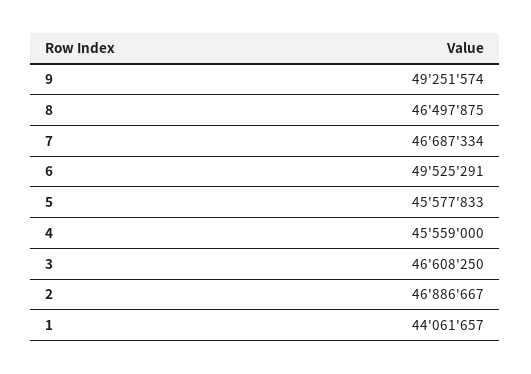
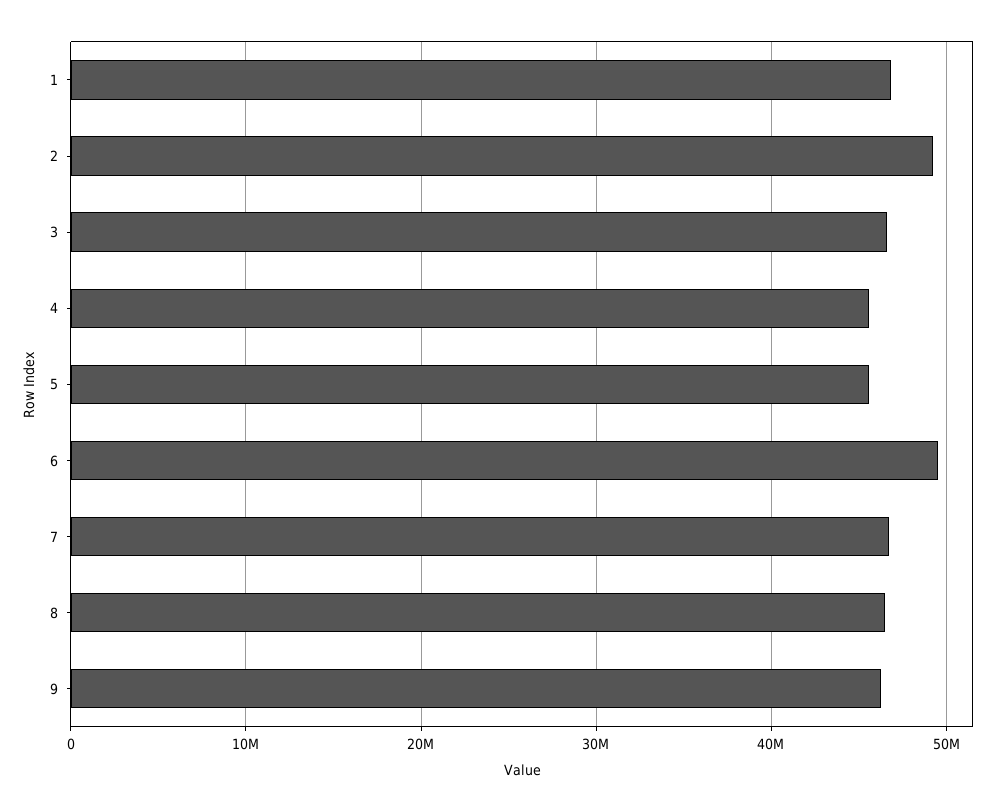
9: 49251574 -> 46000000
2: 46886667 -> 49000000
1: 44061657 -> 47000000

